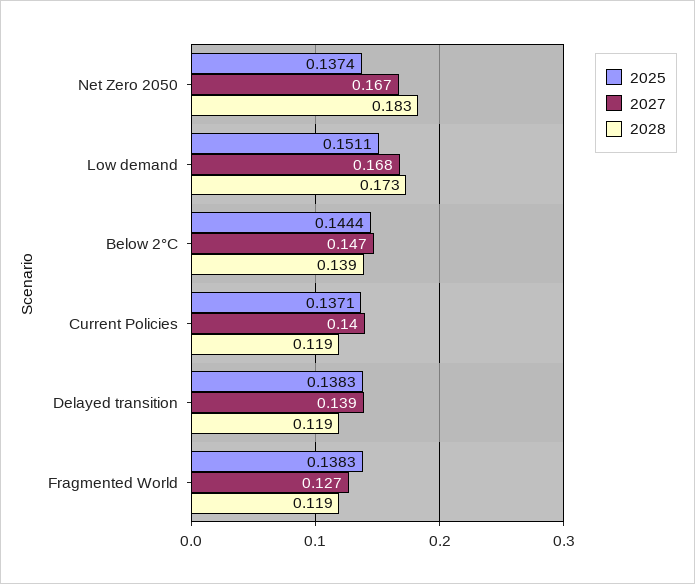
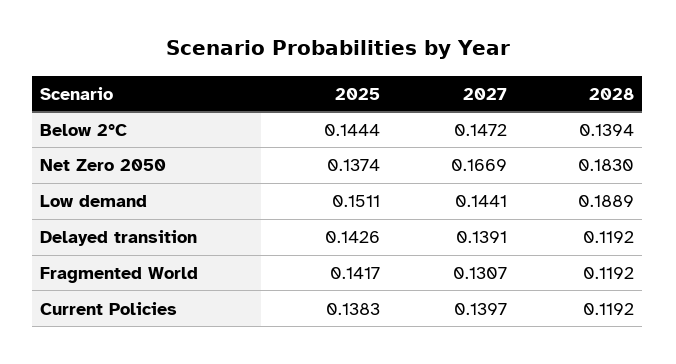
2027, Low demand: 0.168 -> 0.1441
2028, Low demand: 0.173 -> 0.1889
2025, Current Policies: 0.1371 -> 0.1383
2025, Delayed transition: 0.1383 -> 0.1426
2025, Fragmented World: 0.1383 -> 0.1417
2027, Fragmented World: 0.127 -> 0.1307

